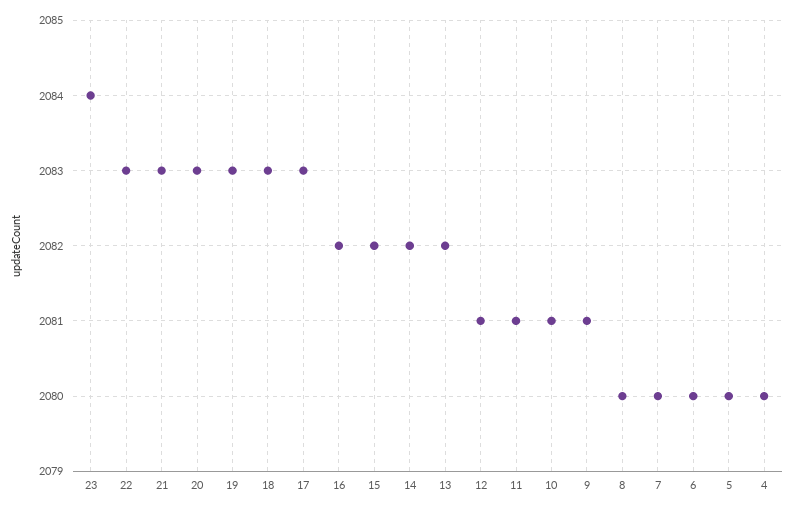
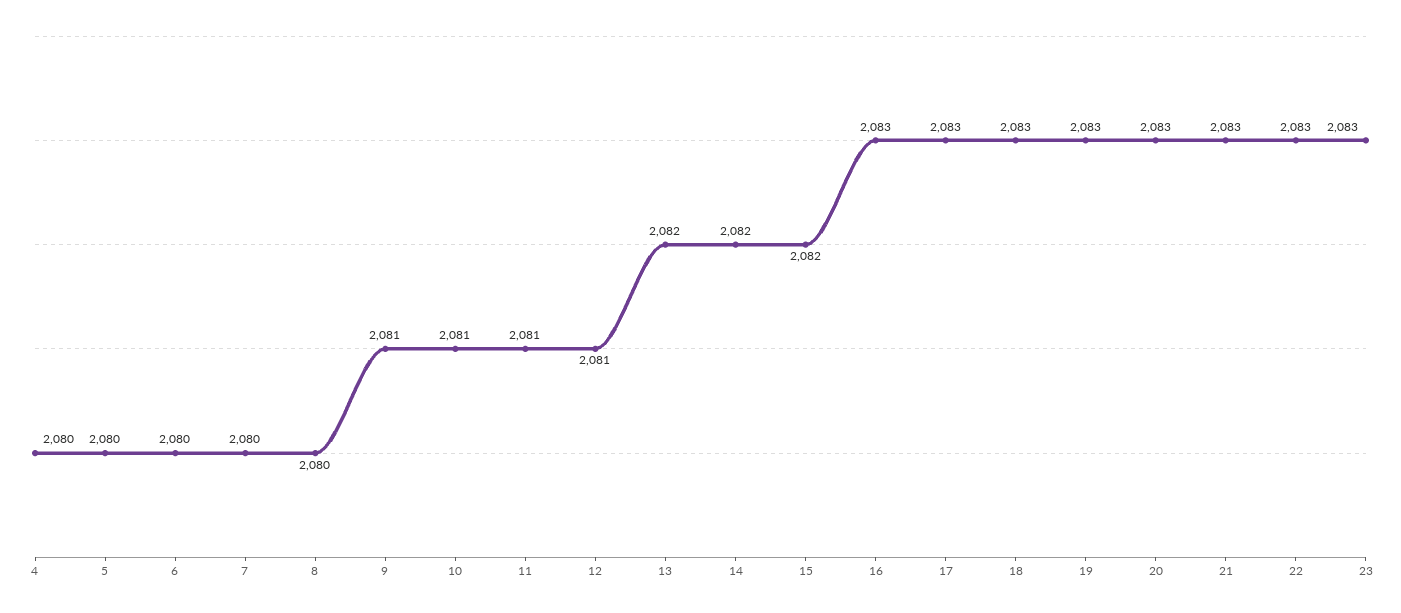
23: 2084 -> 2083
16: 2082 -> 2083

